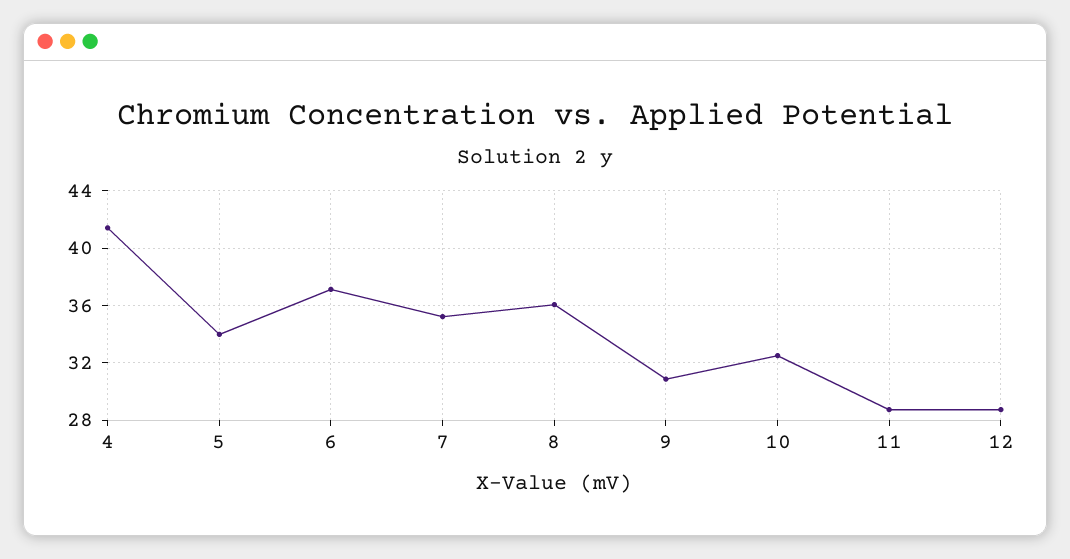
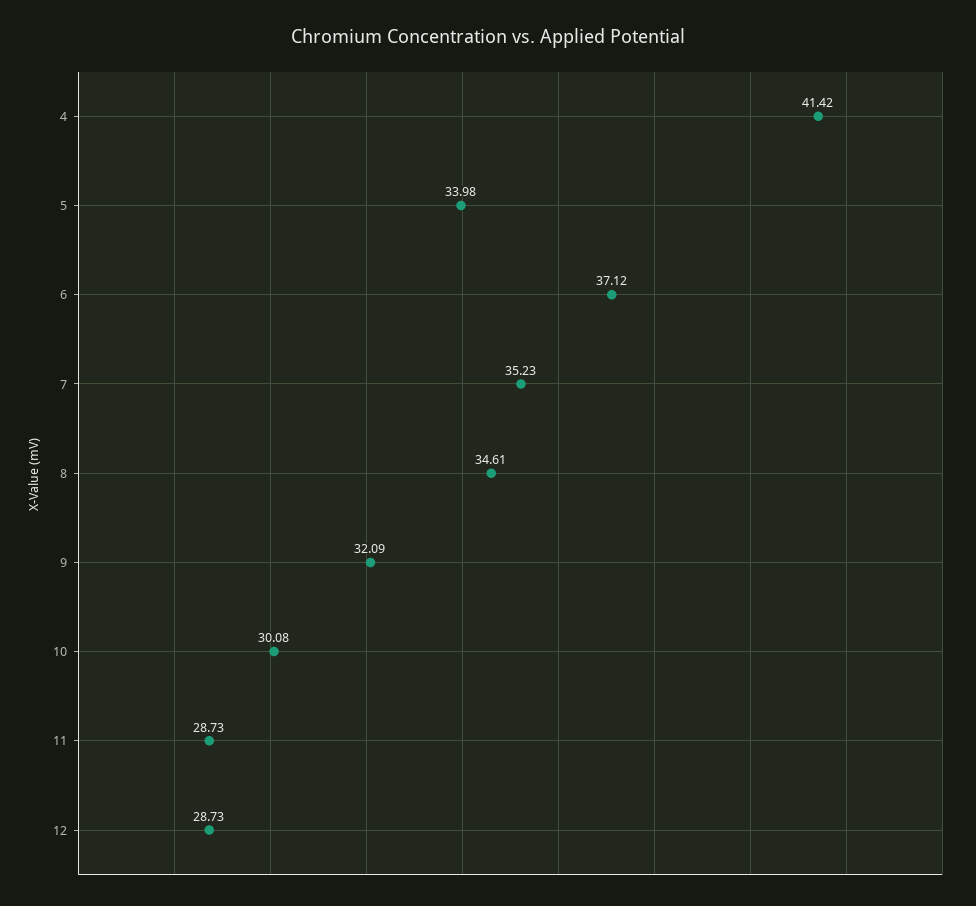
8: 36 -> 34.61
9: 31 -> 32.09
10: 32.5 -> 30.08

